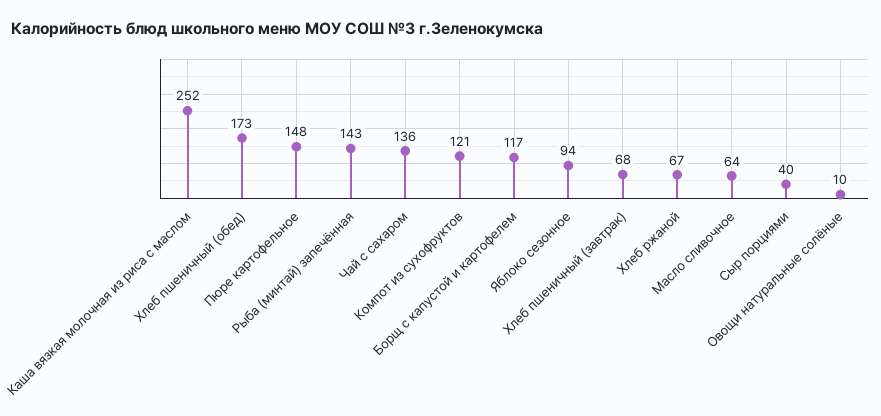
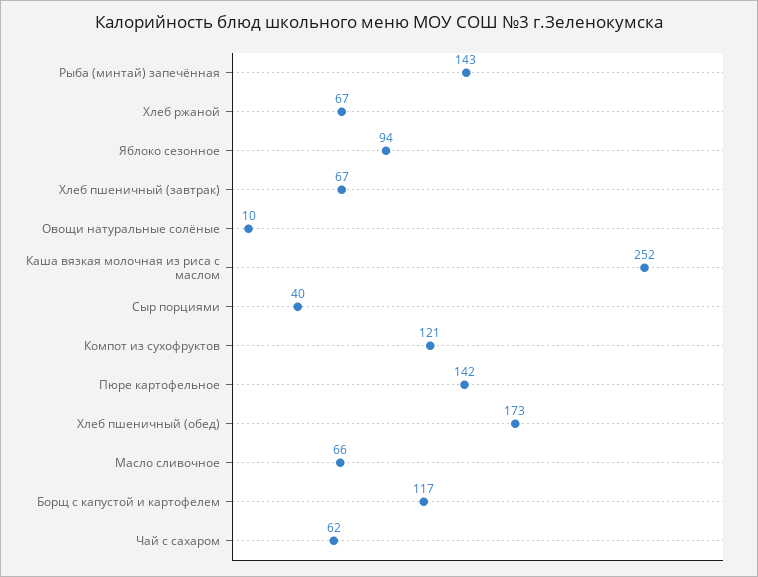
Пюре картофельное: 148 -> 142
Чай с сахаром: 136 -> 62
Хлеб пшеничный (завтрак): 68 -> 67
Масло сливочное: 64 -> 66

